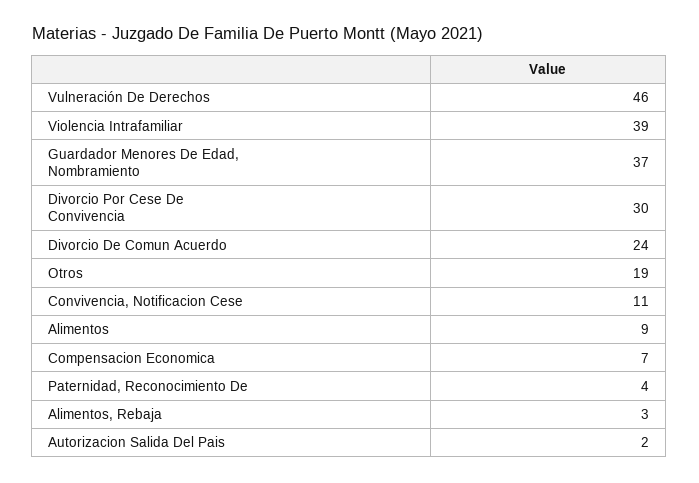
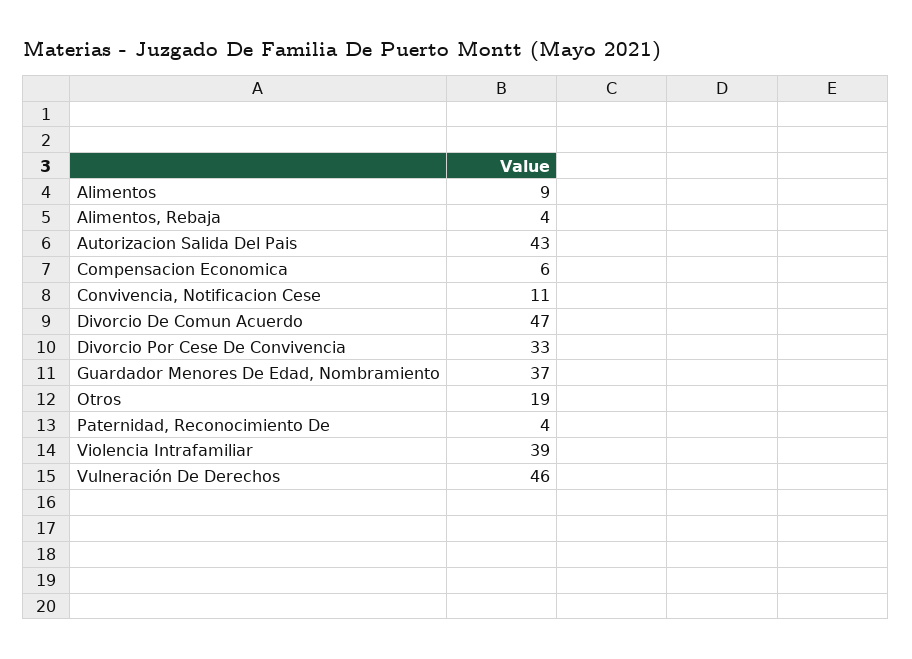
Divorcio Por Cese De Convivencia: 30 -> 33
Divorcio De Comun Acuerdo: 24 -> 47
Compensacion Economica: 7 -> 6
Alimentos, Rebaja: 3 -> 4
Autorizacion Salida Del Pais: 2 -> 43

